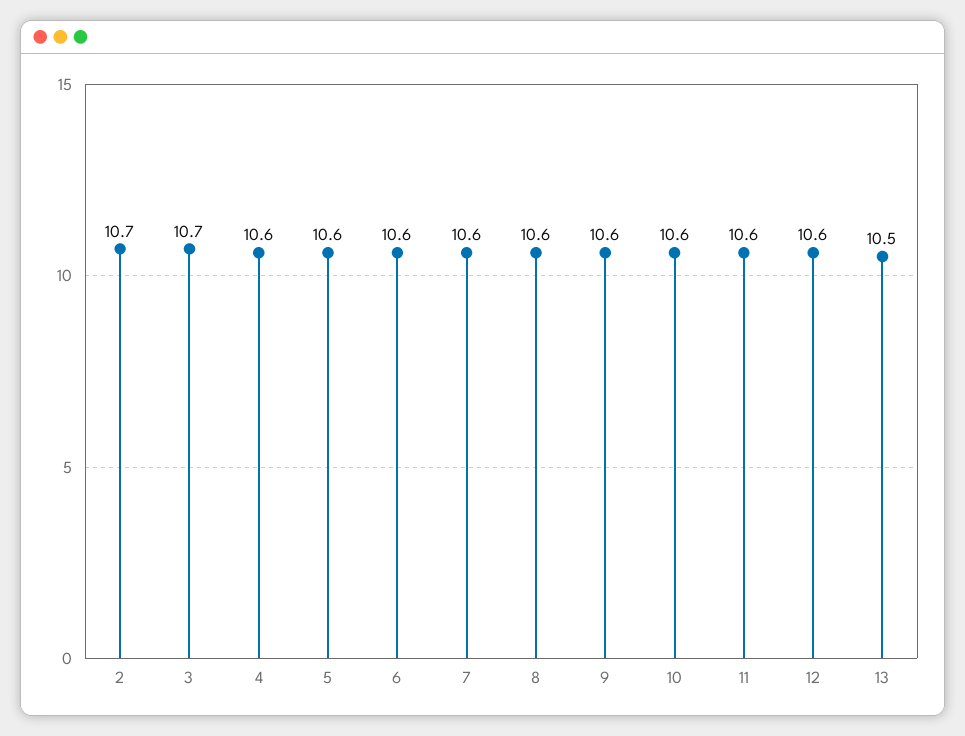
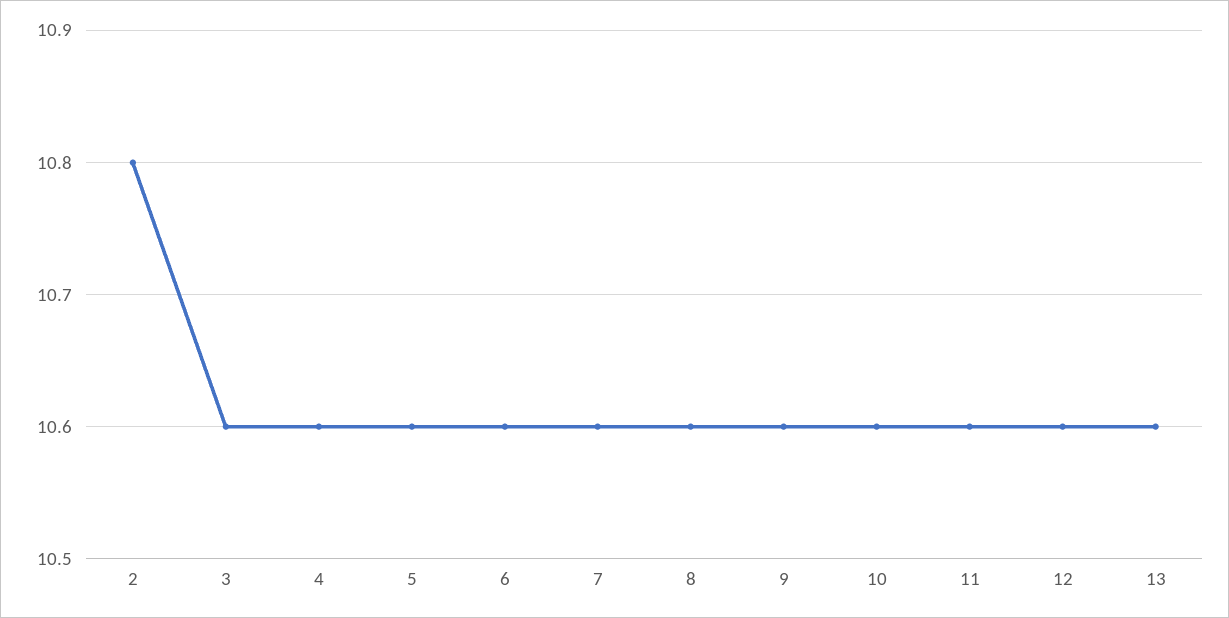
2: 10.7 -> 10.8
3: 10.7 -> 10.6
13: 10.5 -> 10.6

